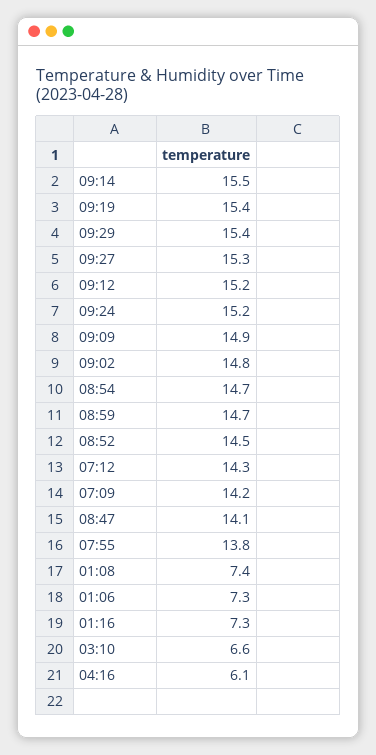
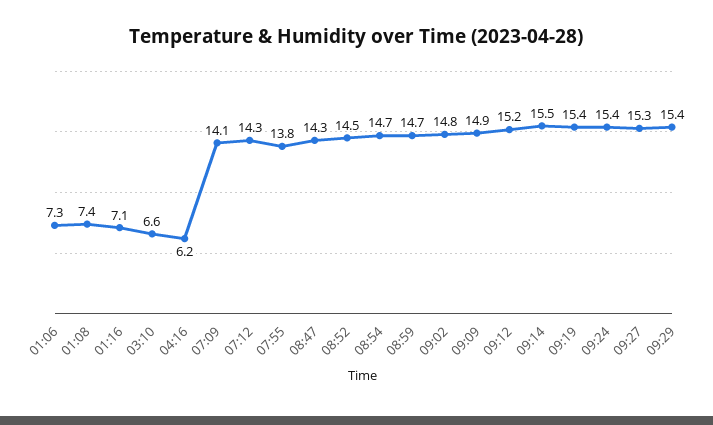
09:24: 15.2 -> 15.4
07:09: 14.2 -> 14.1
08:47: 14.1 -> 14.3
01:16: 7.3 -> 7.1
04:16: 6.1 -> 6.2

